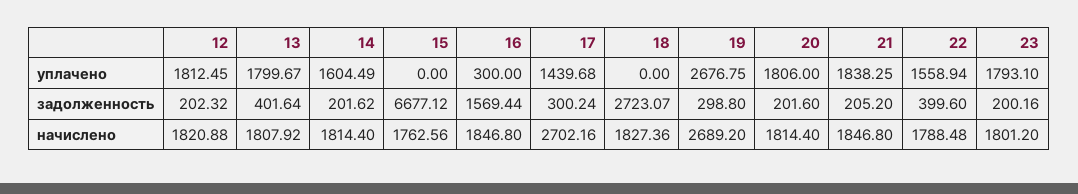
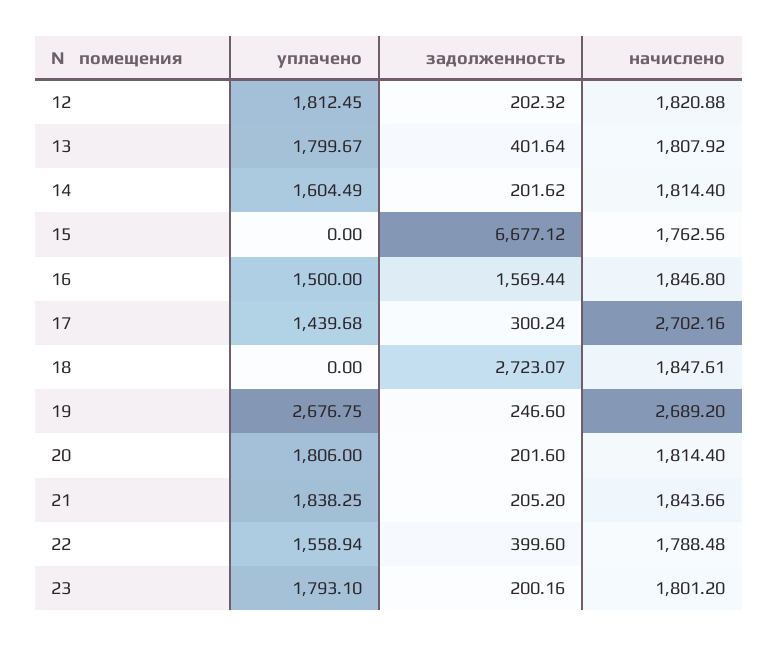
16, уплачено: 300 -> 1500
19, задолженность: 298.8 -> 246.6
18, начислено: 1827.36 -> 1847.61
21, начислено: 1846.8 -> 1843.66

